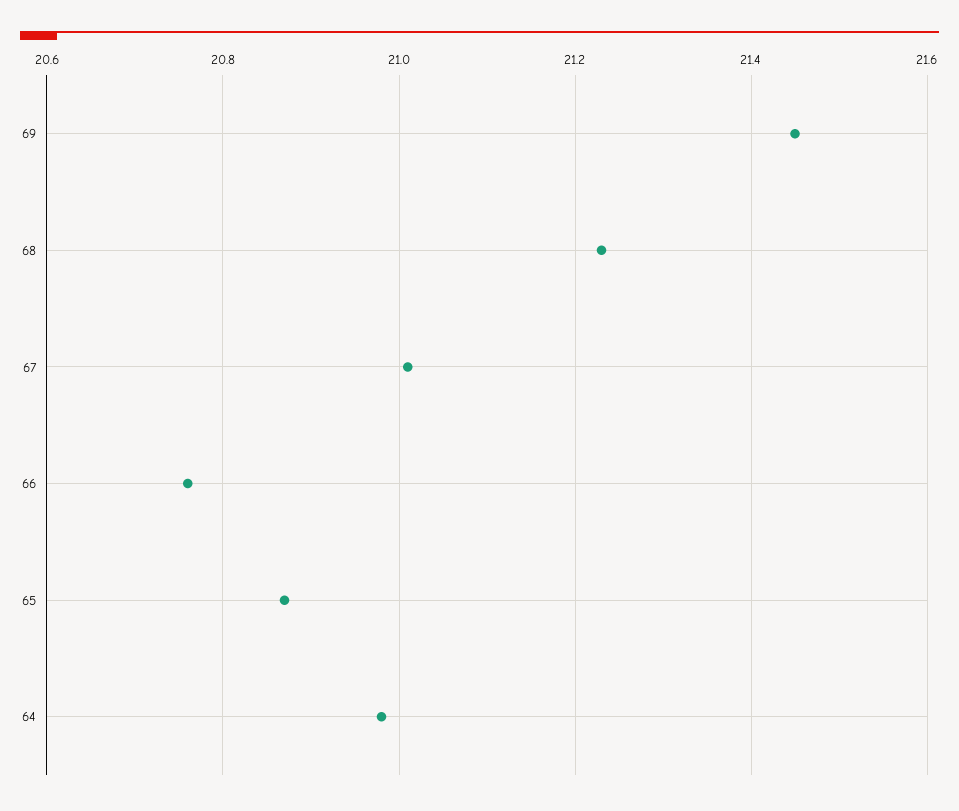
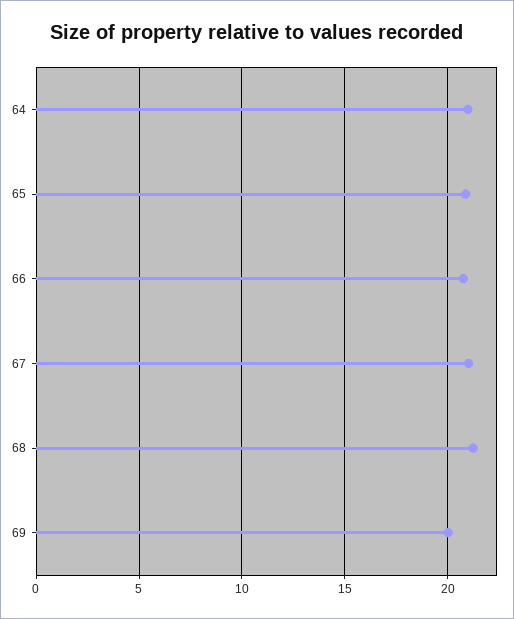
69: 21.45 -> 20

